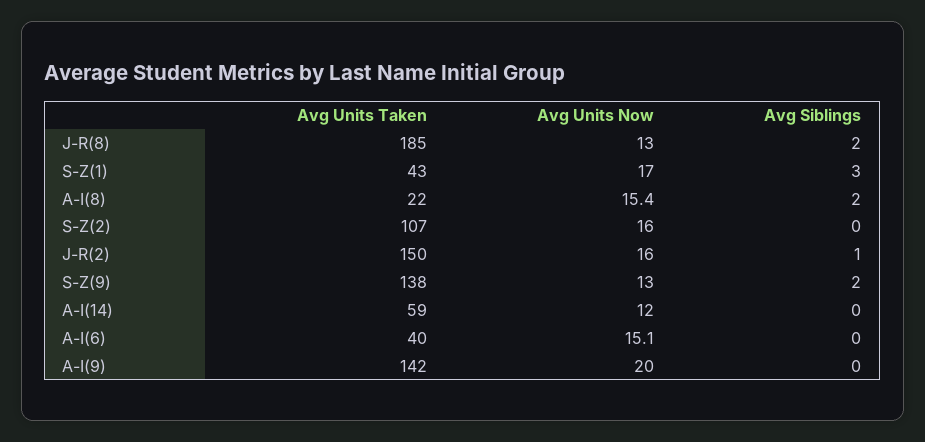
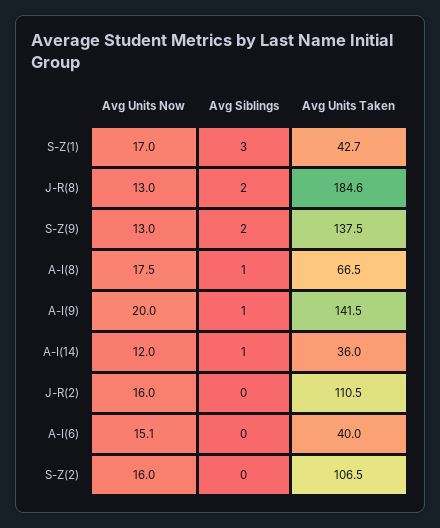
Avg Units Taken, A-I(8): 22 -> 66.5
Avg Units Now, A-I(8): 15.4 -> 17.5
Avg Siblings, A-I(8): 2 -> 1
Avg Units Taken, J-R(2): 150 -> 110.5
Avg Siblings, J-R(2): 1 -> 0
Avg Units Taken, A-I(14): 59 -> 36
Avg Siblings, A-I(14): 0 -> 1
Avg Siblings, A-I(9): 0 -> 1

